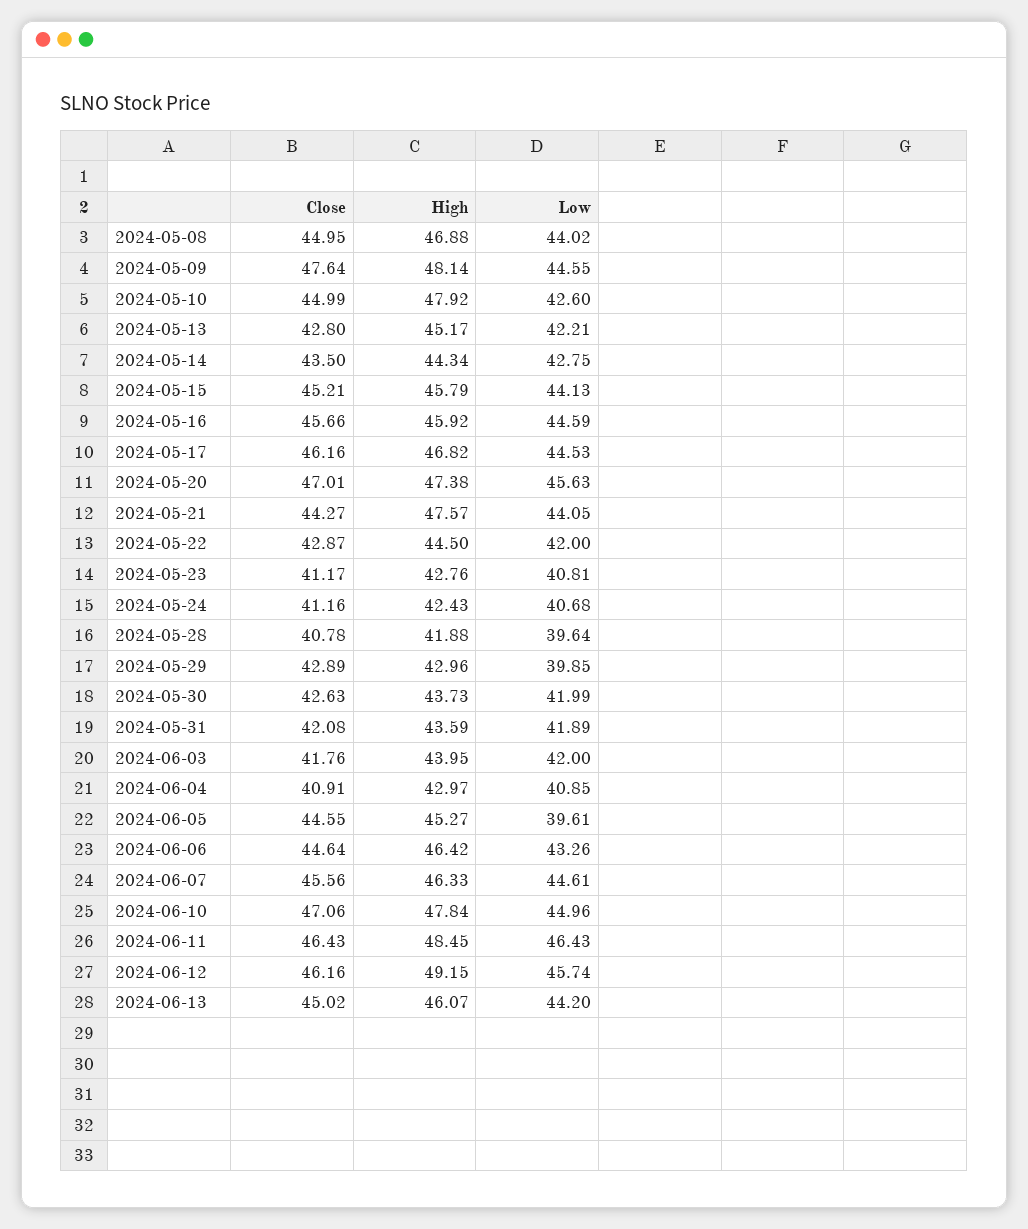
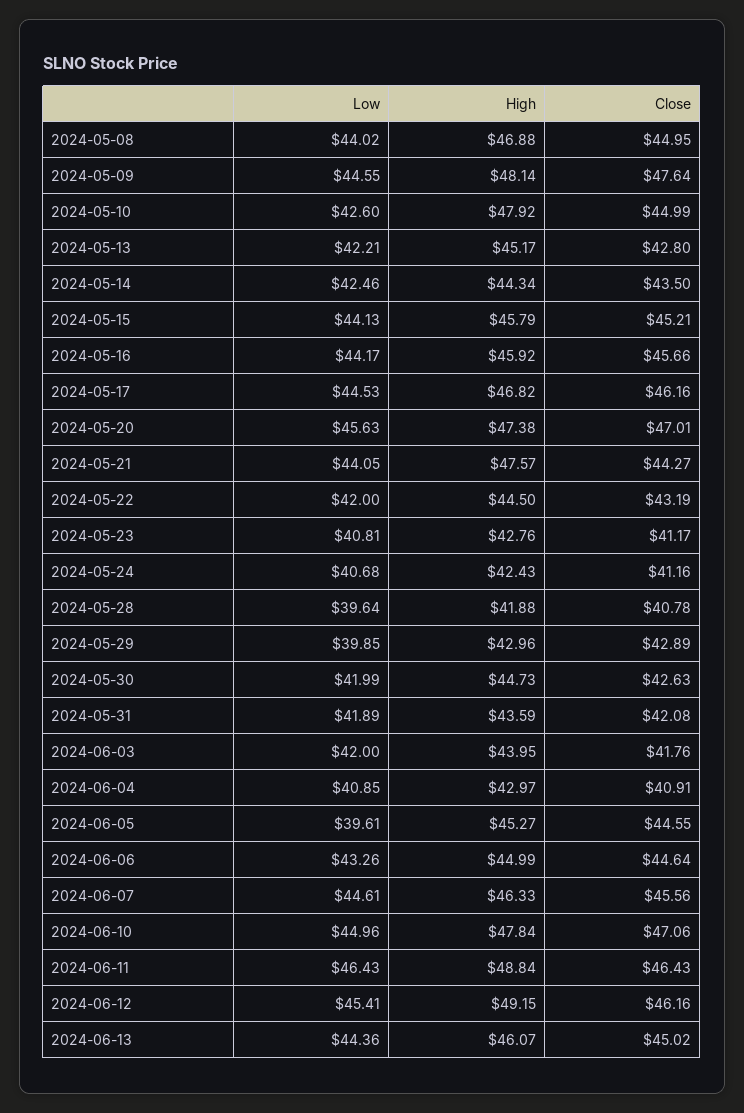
Low, 2024-05-14: 42.75 -> 42.46
Low, 2024-05-16: 44.59 -> 44.17
Close, 2024-05-22: 42.87 -> 43.19
High, 2024-05-30: 43.73 -> 44.73
High, 2024-06-06: 46.42 -> 44.99
High, 2024-06-11: 48.45 -> 48.84
Low, 2024-06-12: 45.74 -> 45.41
Low, 2024-06-13: 44.2 -> 44.36

